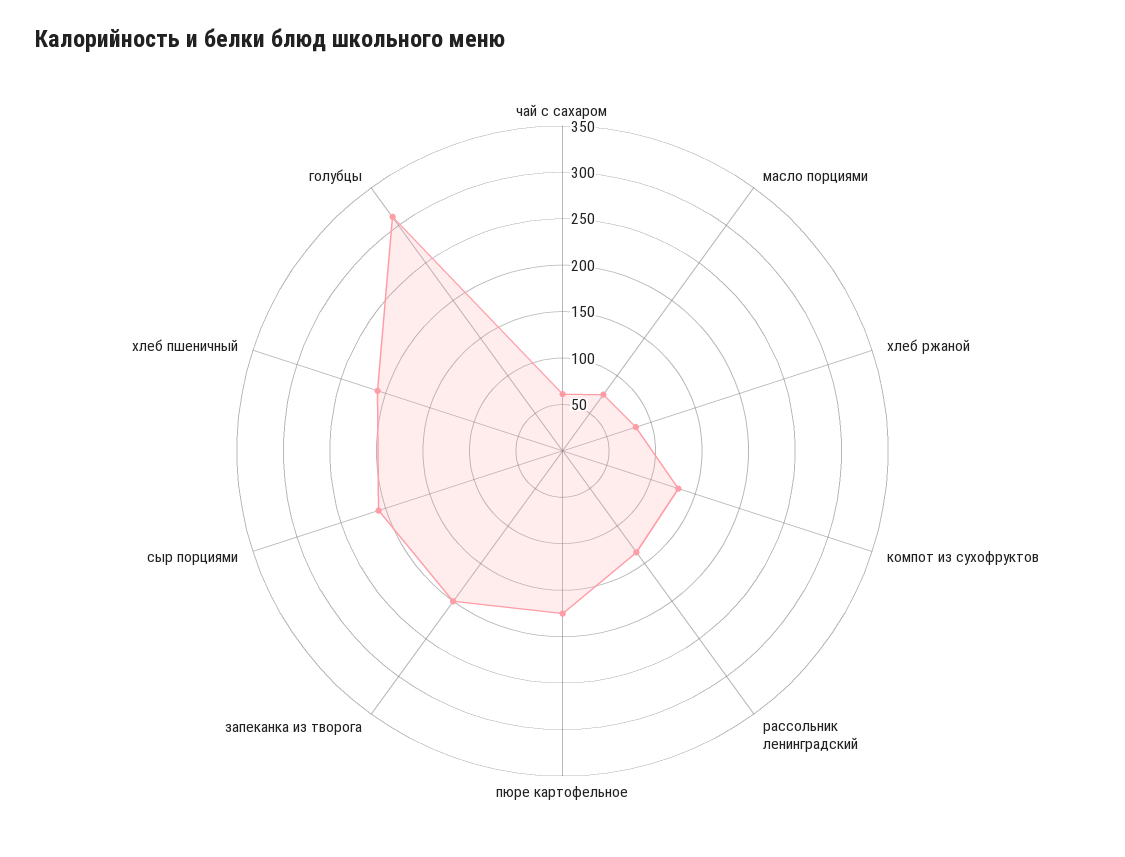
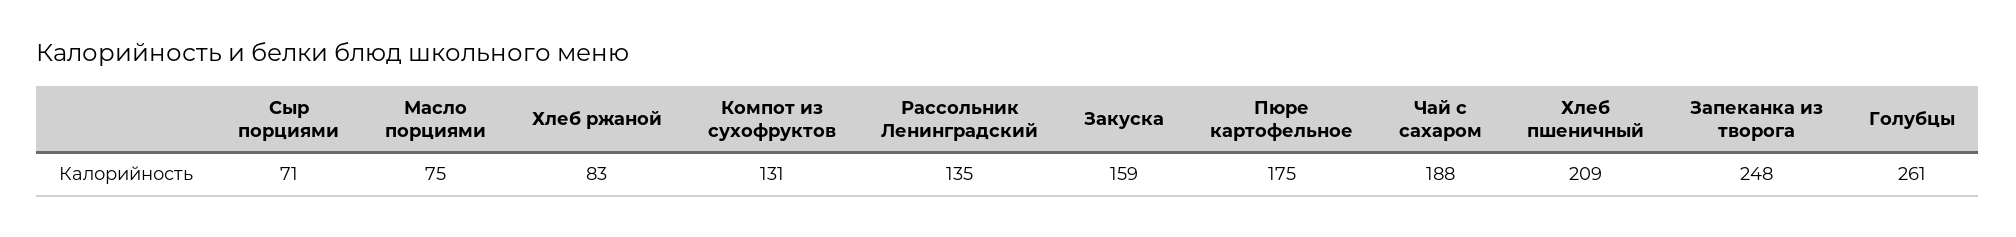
чай с сахаром: 60 -> 188
запеканка из творога: 200 -> 248
сыр порциями: 210 -> 71
голубцы: 310 -> 261
Закуска: none -> 159

